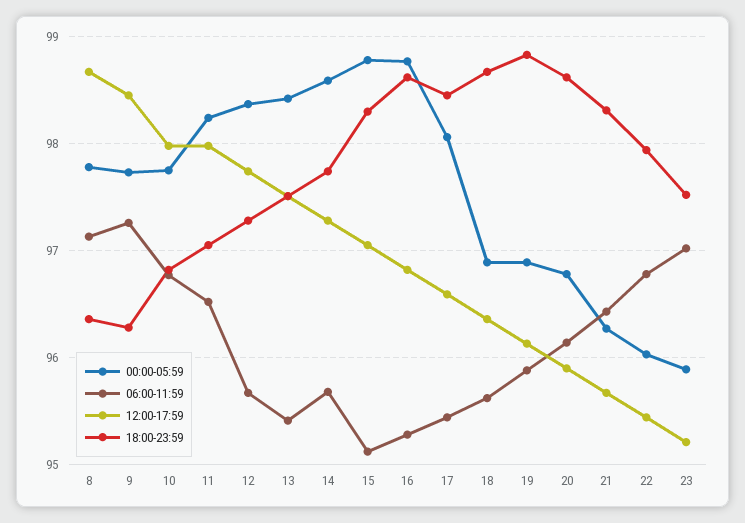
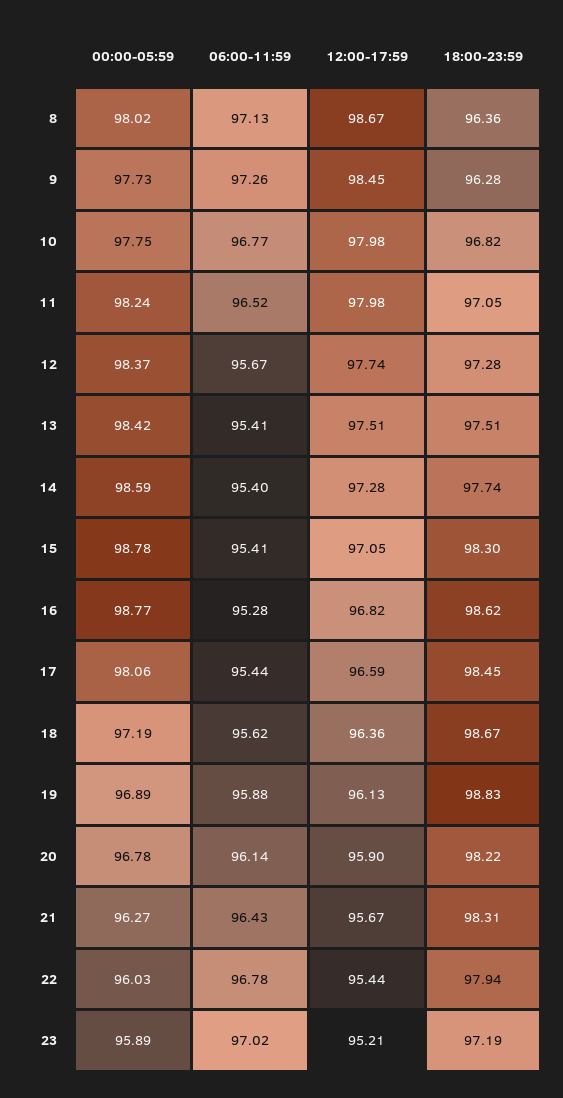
00:00-05:59, 8: 97.8 -> 98.02
06:00-11:59, 14: 95.7 -> 95.4
06:00-11:59, 15: 95.1 -> 95.41
00:00-05:59, 18: 96.9 -> 97.19
18:00-23:59, 20: 98.6 -> 98.22
18:00-23:59, 23: 97.5 -> 97.19

